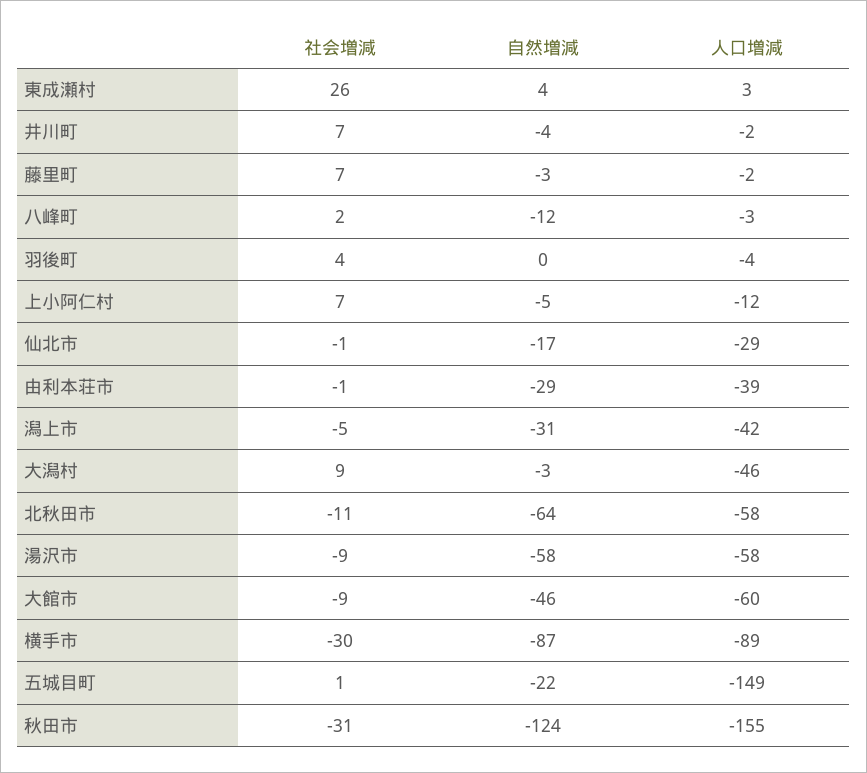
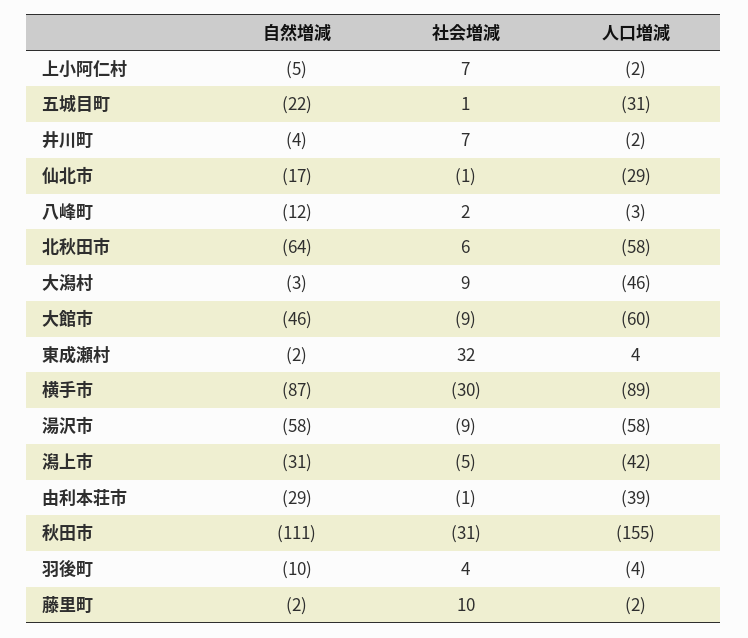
社会増減, 東成瀬村: 26 -> 32
自然増減, 東成瀬村: 4 -> -2
人口増減, 東成瀬村: 3 -> 4
社会増減, 藤里町: 7 -> 10
自然増減, 藤里町: -3 -> -2
自然増減, 羽後町: 0 -> -10
人口増減, 上小阿仁村: -12 -> -2
社会増減, 北秋田市: -11 -> 6
人口増減, 五城目町: -149 -> -31
自然増減, 秋田市: -124 -> -111

